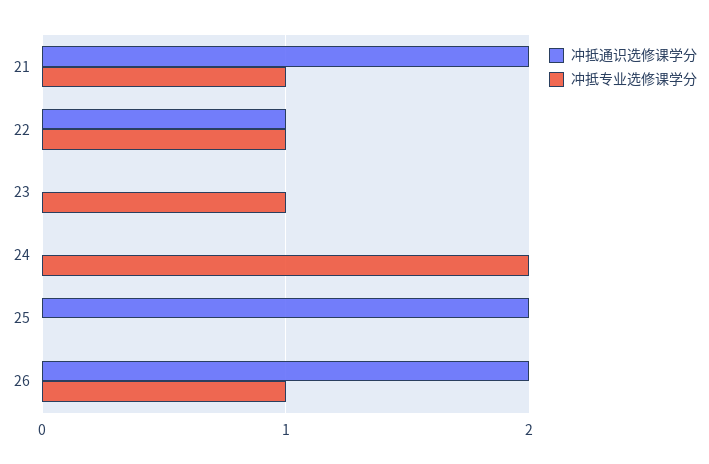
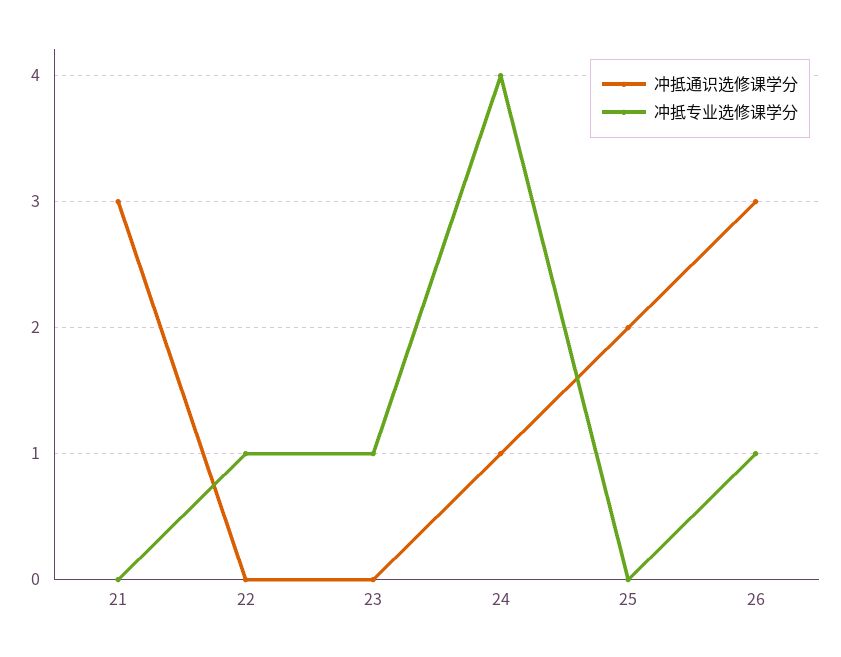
冲抵通识选修课学分, 21: 2 -> 3
冲抵专业选修课学分, 21: 1 -> 0
冲抵通识选修课学分, 22: 1 -> 0
冲抵通识选修课学分, 24: 0 -> 1
冲抵专业选修课学分, 24: 2 -> 4
冲抵通识选修课学分, 26: 2 -> 3

